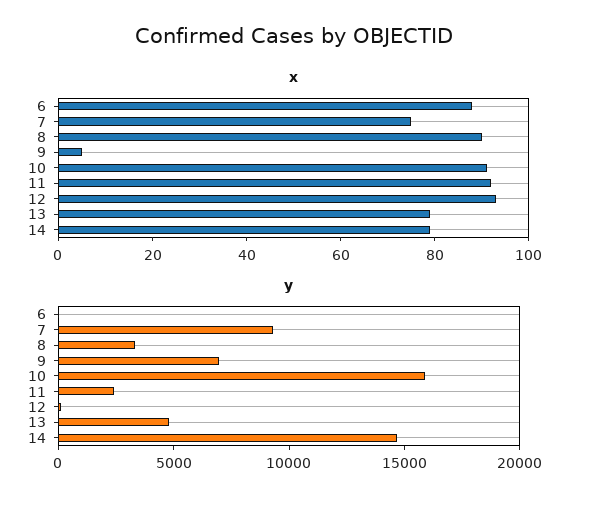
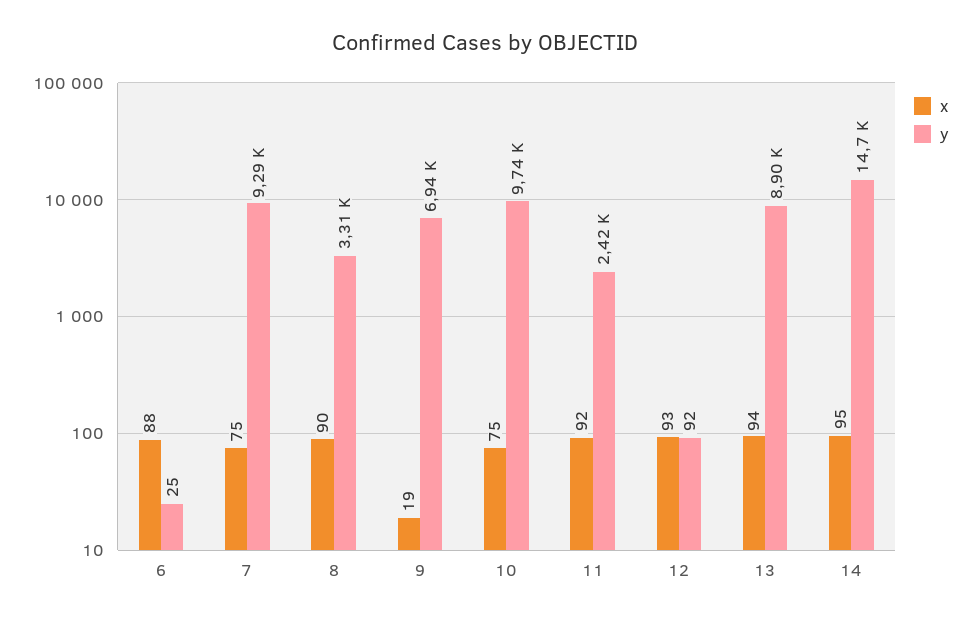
x, 9: 5 -> 19
x, 10: 90 -> 75
x, 13: 80 -> 94
x, 14: 80 -> 95
y, 10: 16000 -> 9740
y, 13: 5000 -> 8900

